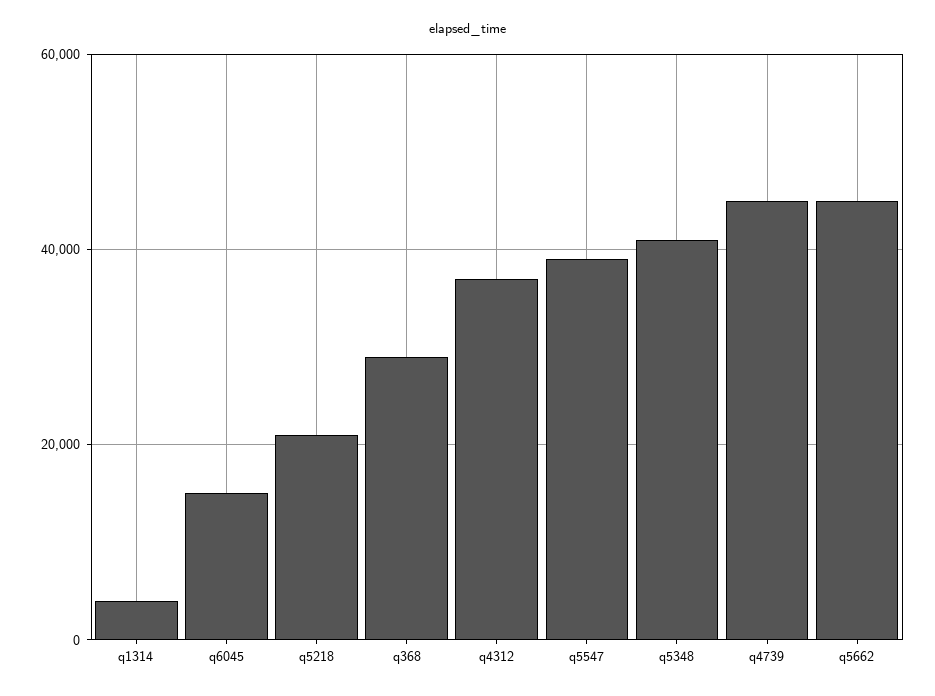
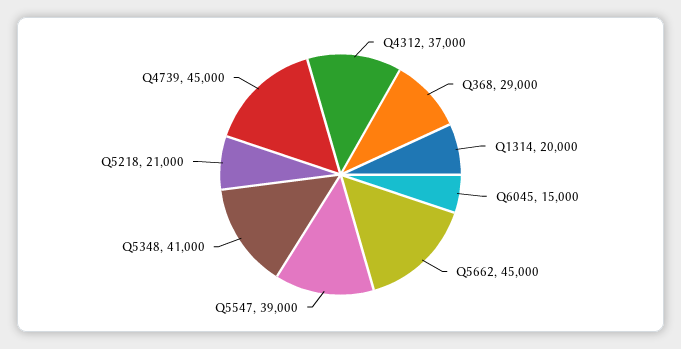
q1314: 4000 -> 20000

